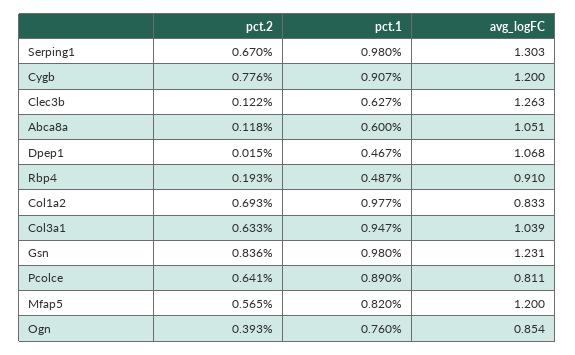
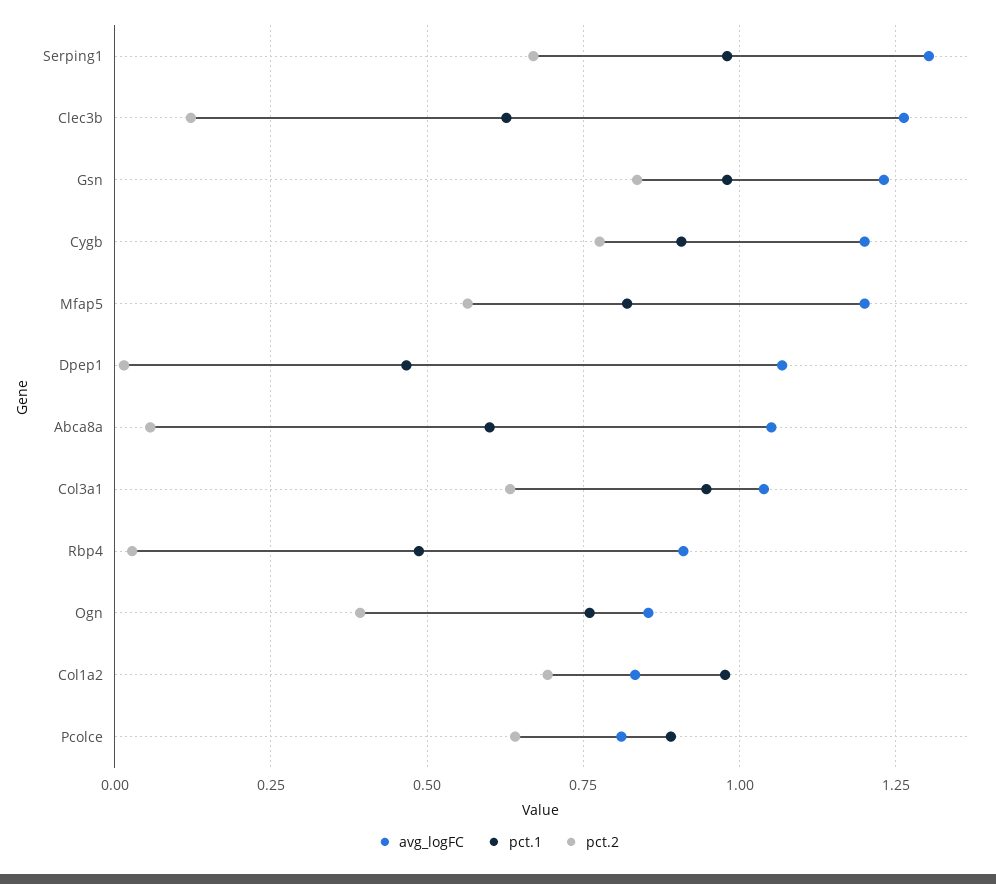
pct.2, Abca8a: 0.118 -> 0.05
pct.2, Rbp4: 0.193 -> 0.025

